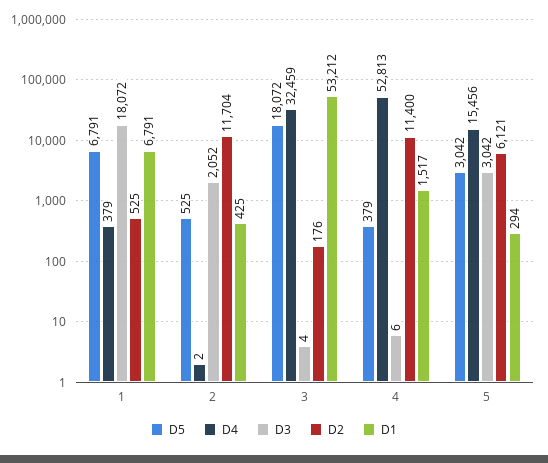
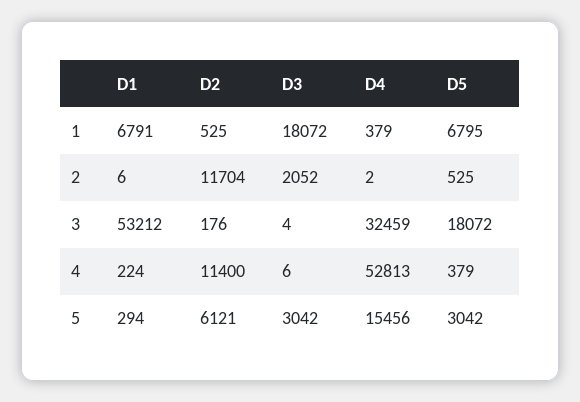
D5, 1: 6791 -> 6795
D1, 2: 425 -> 6
D1, 4: 1517 -> 224

